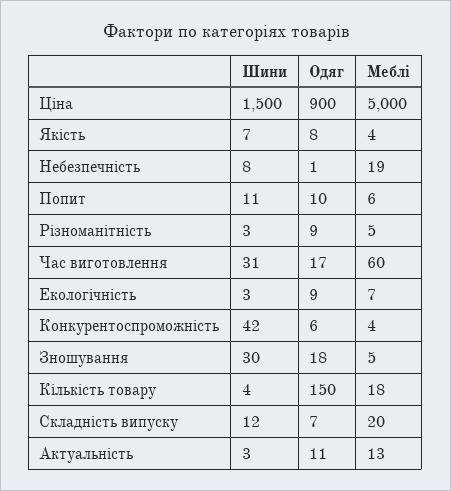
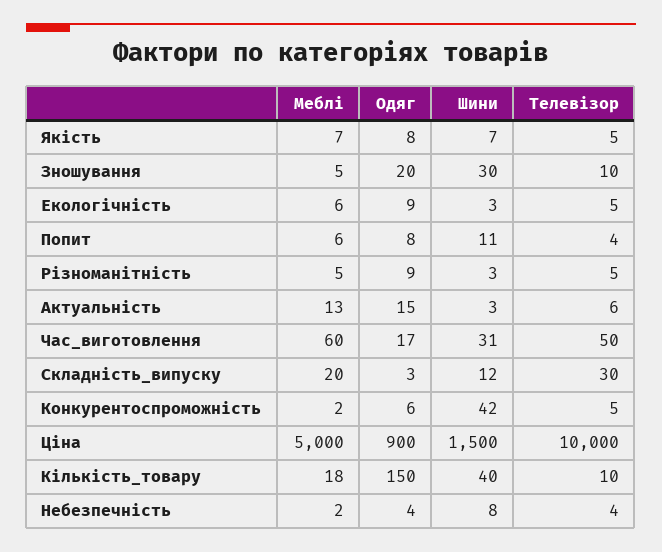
Меблі, Якість: 4 -> 7
Одяг, Небезпечність: 1 -> 4
Меблі, Небезпечність: 19 -> 2
Одяг, Попит: 10 -> 8
Меблі, Екологічність: 7 -> 6
Меблі, Конкурентоспроможність: 4 -> 2
Одяг, Зношування: 18 -> 20
Шини, Кількість товару: 4 -> 40
Одяг, Складність випуску: 7 -> 3
Одяг, Актуальність: 11 -> 15
Телевізор, Якість: none -> 5
Телевізор, Зношування: none -> 10
Телевізор, Екологічність: none -> 5
Телевізор, Попит: none -> 4
Телевізор, Різноманітність: none -> 5
Телевізор, Актуальність: none -> 6
Телевізор, Час виготовлення: none -> 50
Телевізор, Складність випуску: none -> 30
Телевізор, Конкурентоспроможність: none -> 5
Телевізор, Ціна: none -> 10000
Телевізор, Кількість товару: none -> 10
Телевізор, Небезпечність: none -> 4

